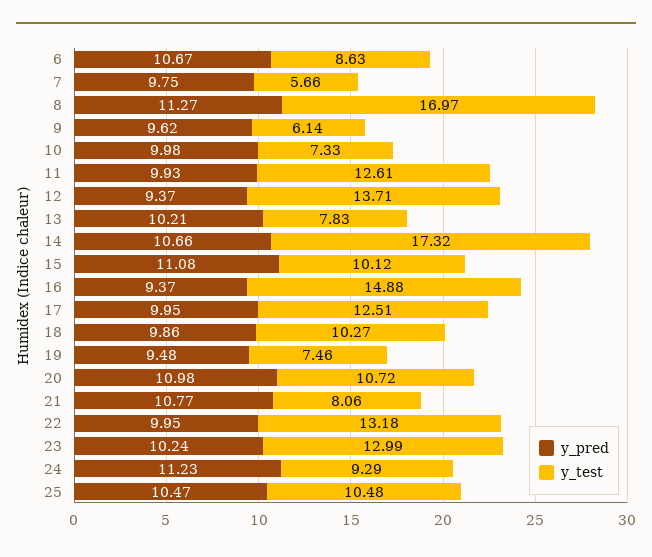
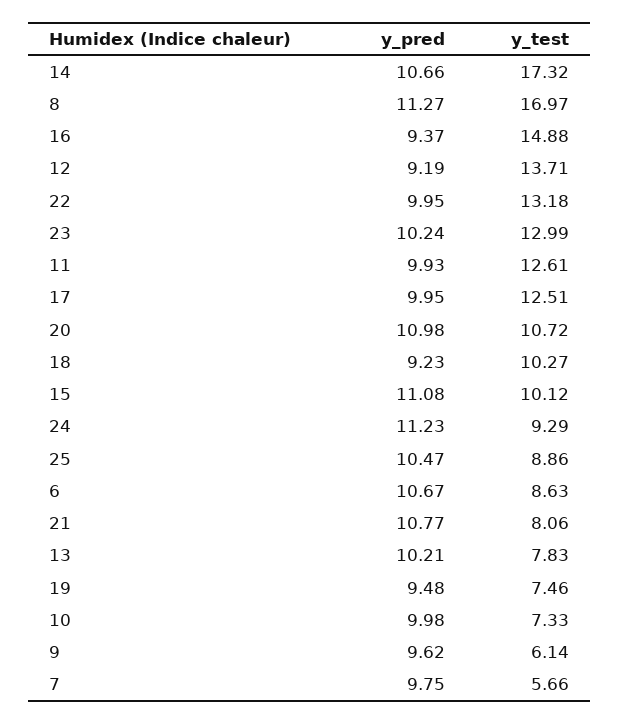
y_pred, 12: 9.37 -> 9.19
y_pred, 18: 9.86 -> 9.23
y_test, 25: 10.48 -> 8.86

